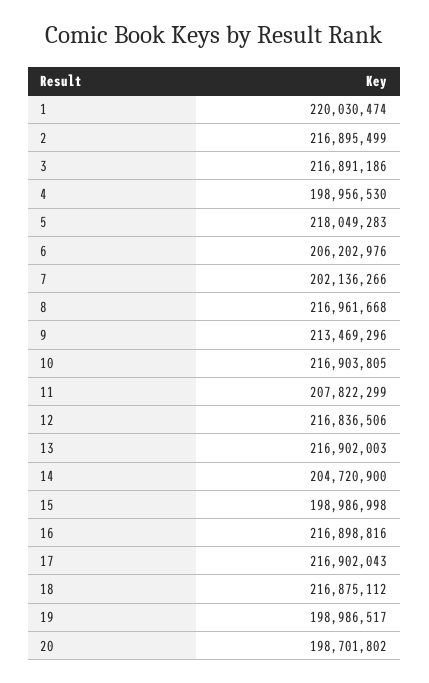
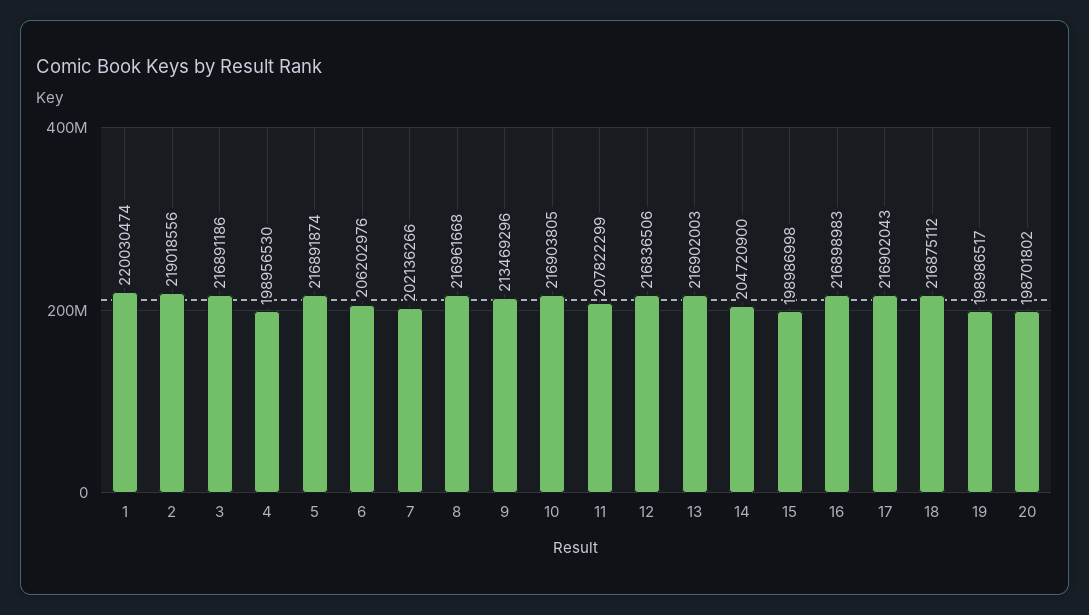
2: 216895499 -> 219018556
5: 218049283 -> 216891874
16: 216898816 -> 216898983

